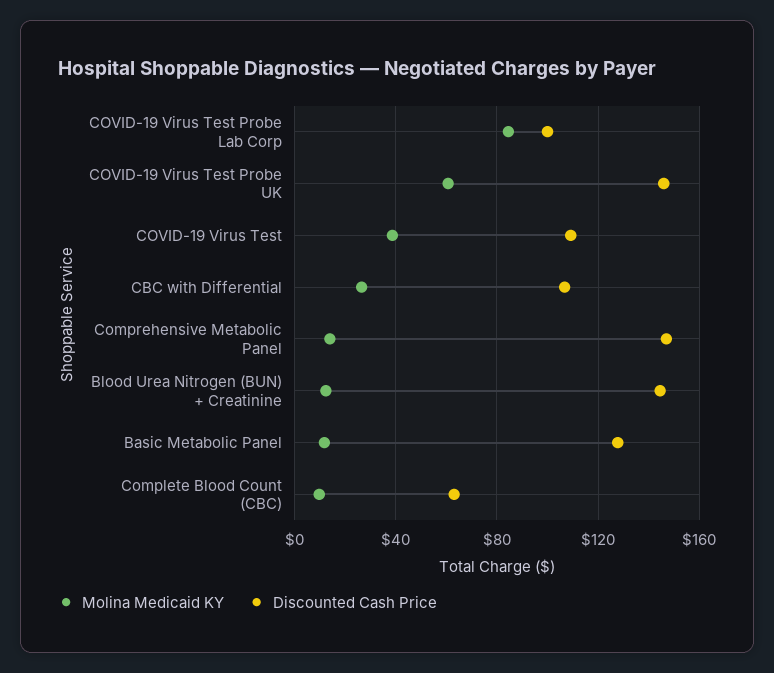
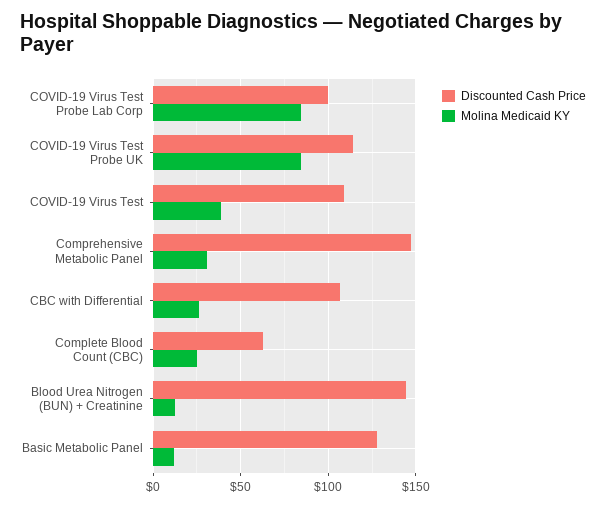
Molina Medicaid KY, COVID-19 Virus Test Probe UK: 60 -> 85
Discounted Cash Price, COVID-19 Virus Test Probe UK: 145 -> 115
Molina Medicaid KY, Comprehensive Metabolic Panel: 15 -> 30
Molina Medicaid KY, Complete Blood Count (CBC): 10 -> 25

